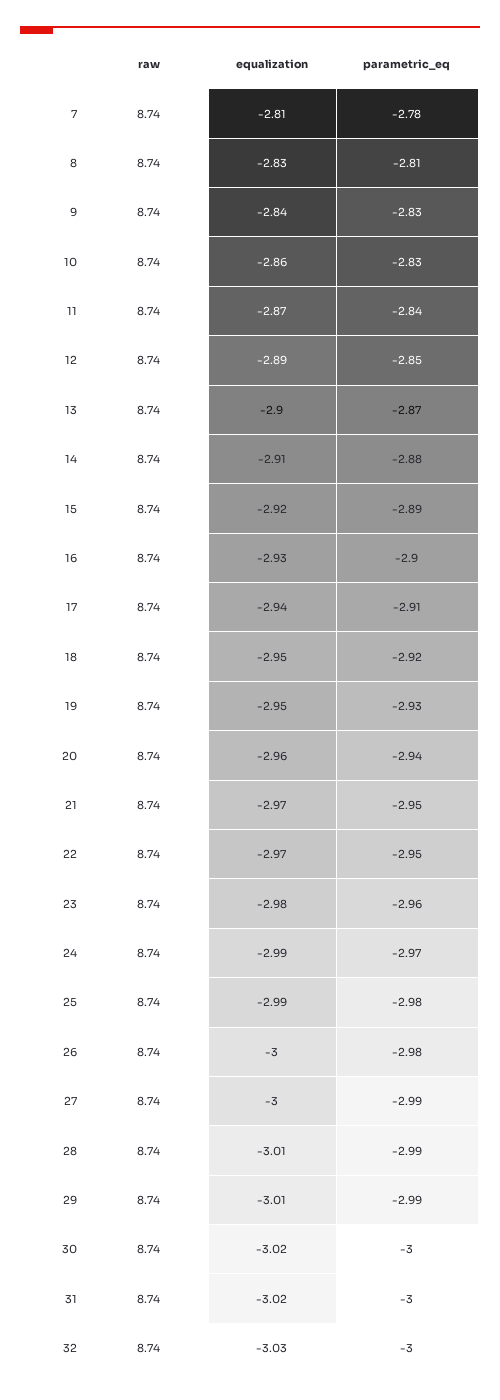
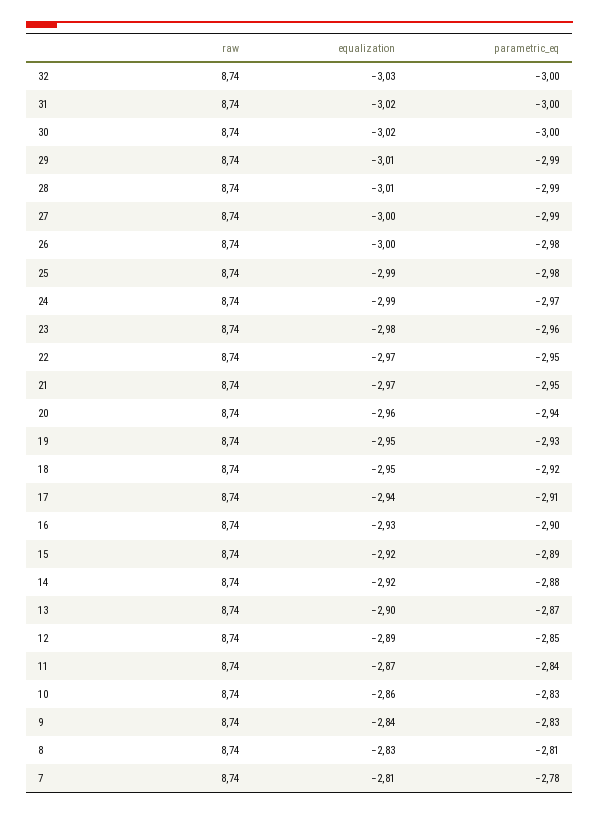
equalization, 14: -2.91 -> -2.92

